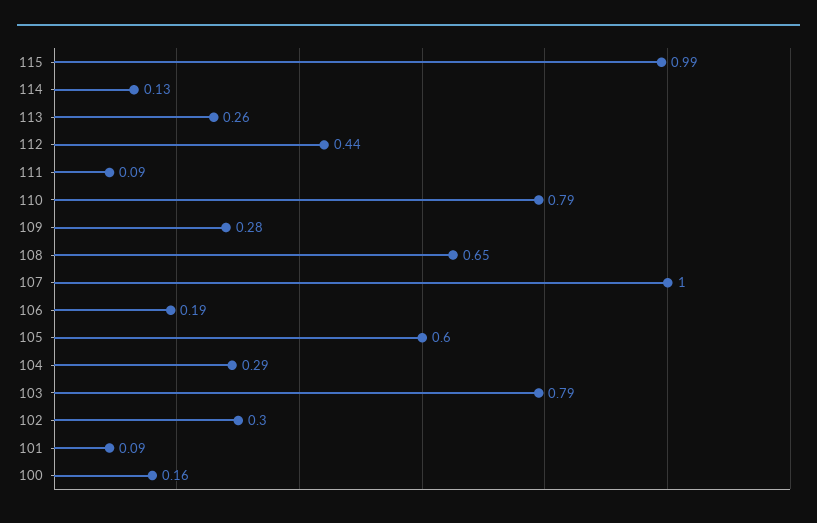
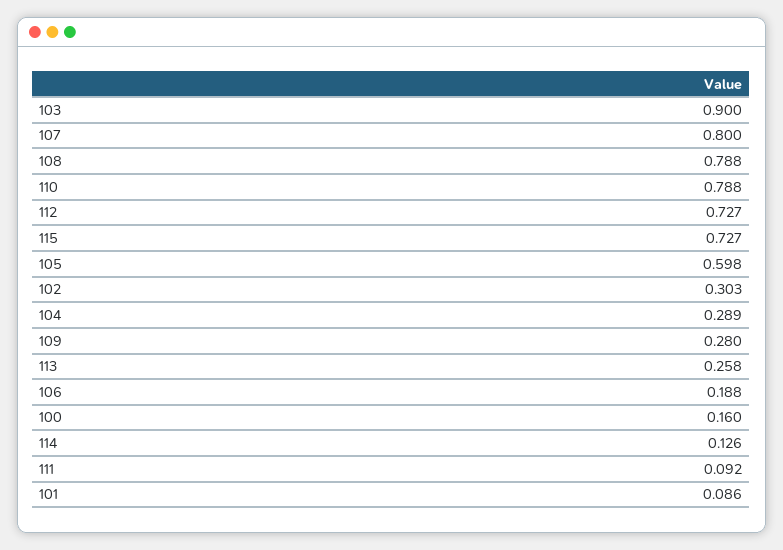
115: 0.99 -> 0.727
112: 0.44 -> 0.727
108: 0.65 -> 0.788
107: 1 -> 0.8
103: 0.79 -> 0.9

